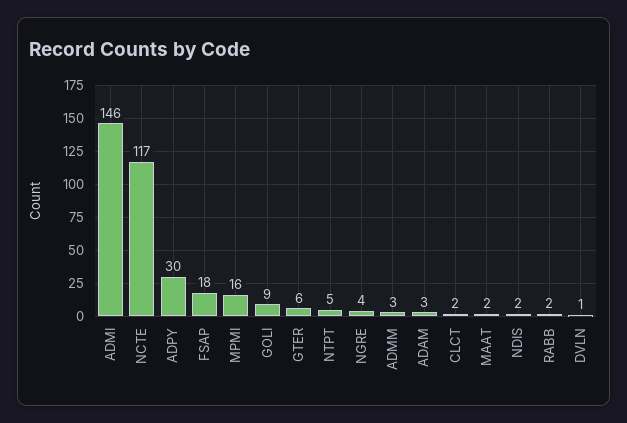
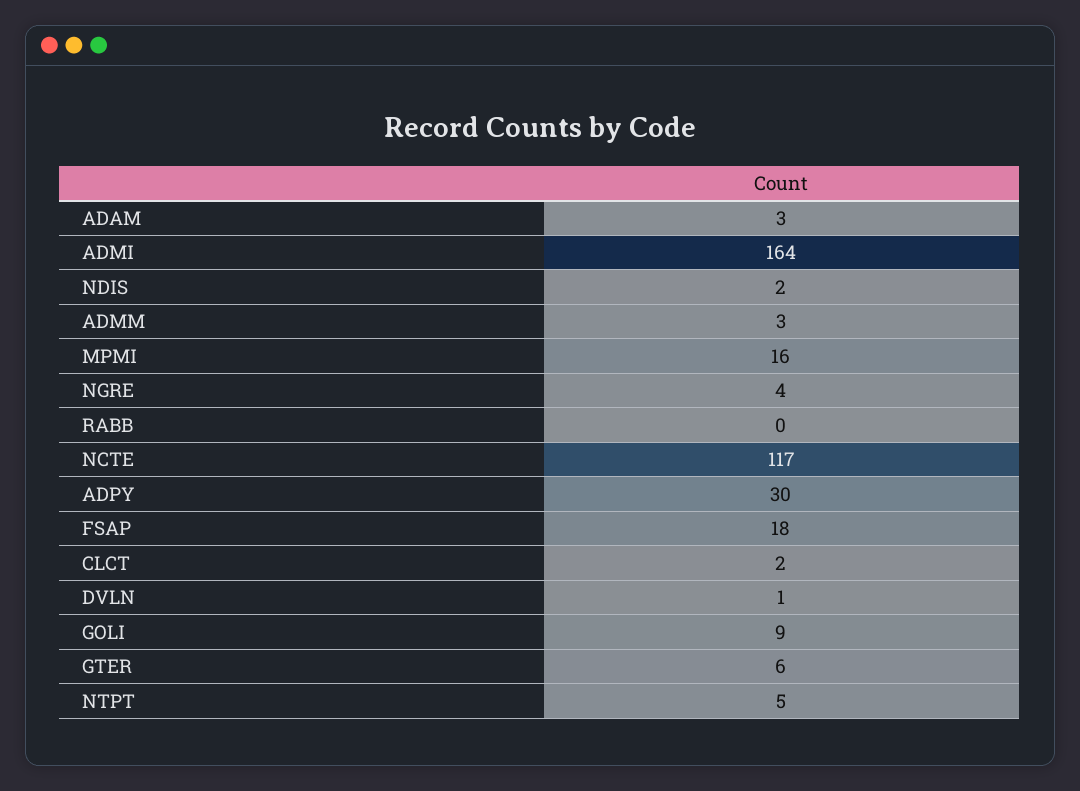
ADMI: 146 -> 164
MAAT: 2 -> none
RABB: 2 -> 0

